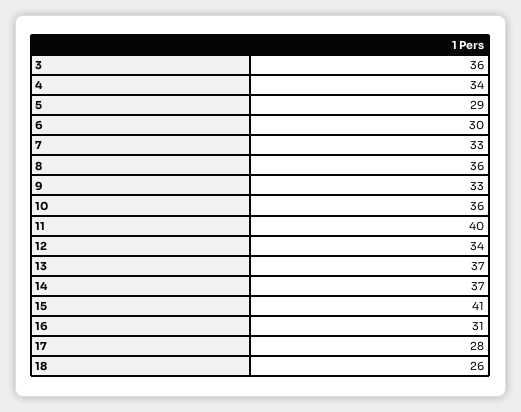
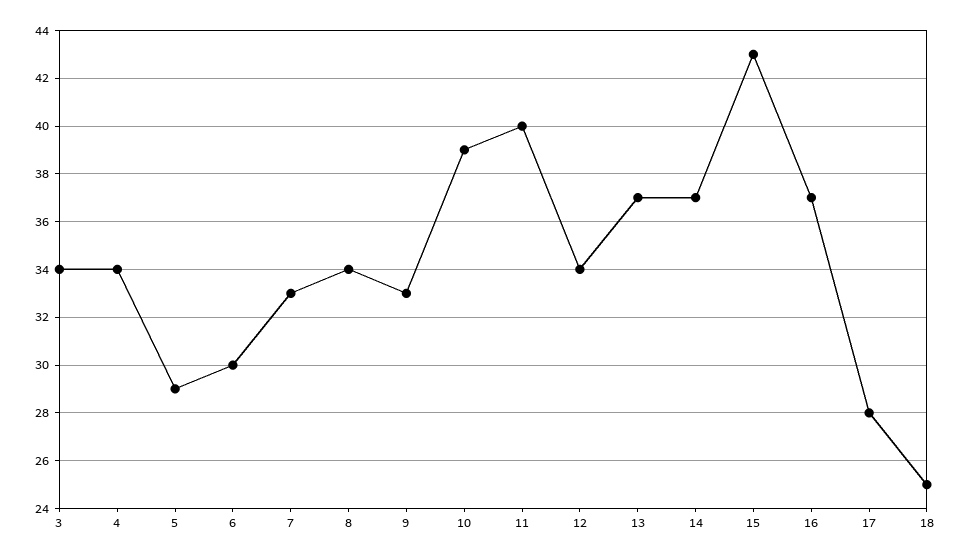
3: 36 -> 34
8: 36 -> 34
10: 36 -> 39
15: 41 -> 43
16: 31 -> 37
18: 26 -> 25

